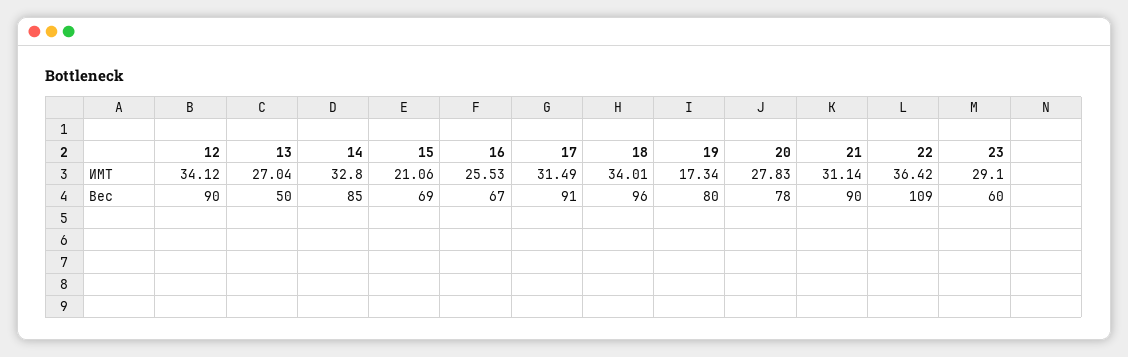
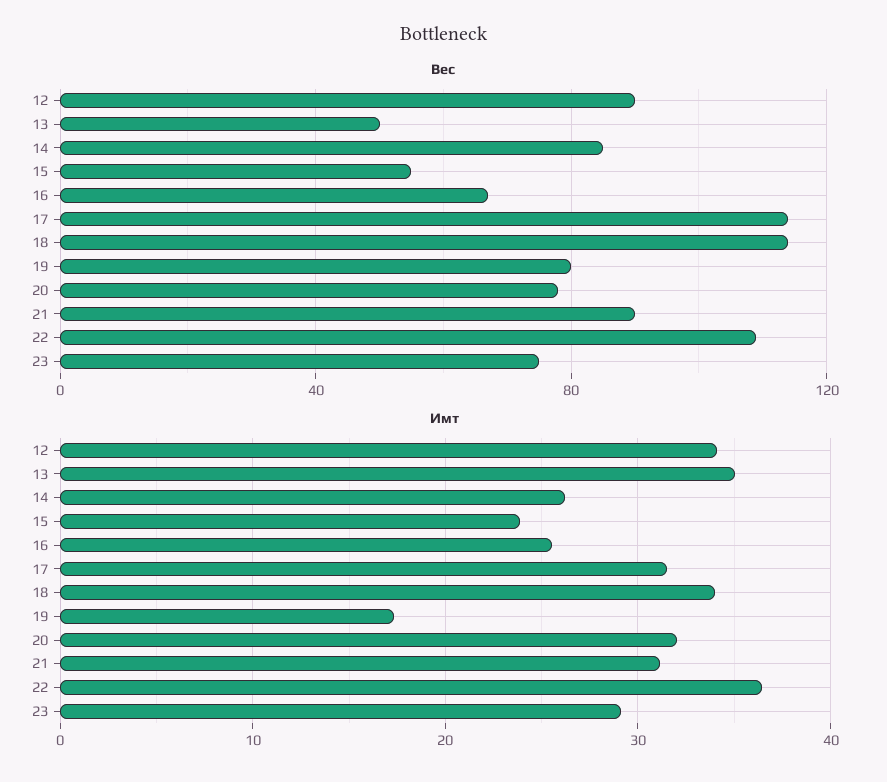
ИМТ, 13: 27.04 -> 35
ИМТ, 14: 32.8 -> 26
ИМТ, 15: 21.06 -> 24
ИМТ, 20: 27.83 -> 32
Вес, 15: 69 -> 55
Вес, 17: 91 -> 115
Вес, 18: 96 -> 115
Вес, 23: 60 -> 75

